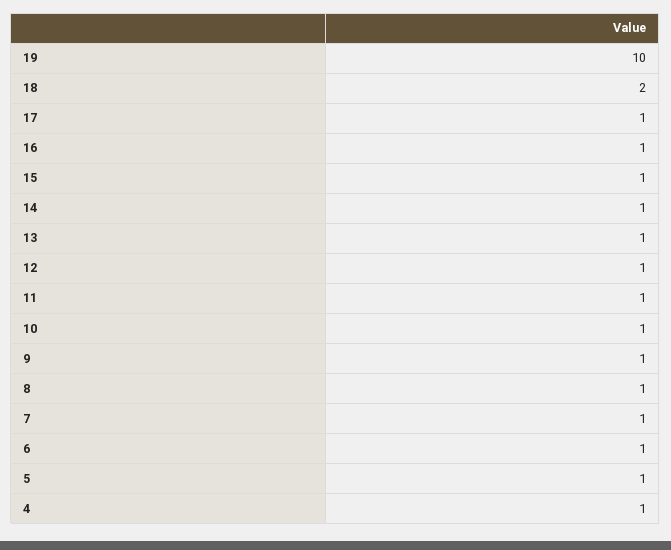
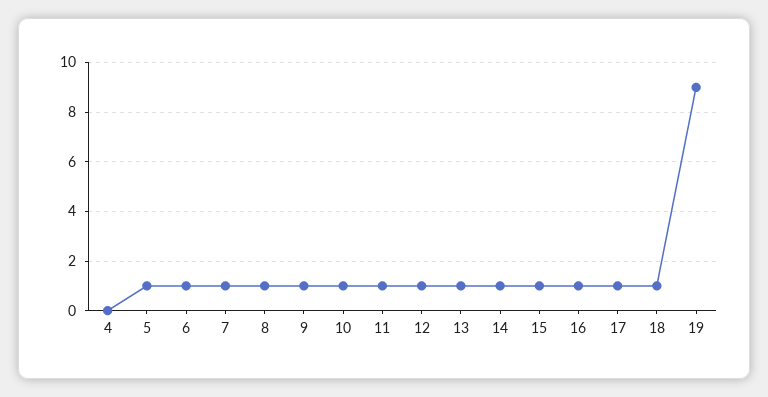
19: 10 -> 9
18: 2 -> 1
4: 1 -> 0

